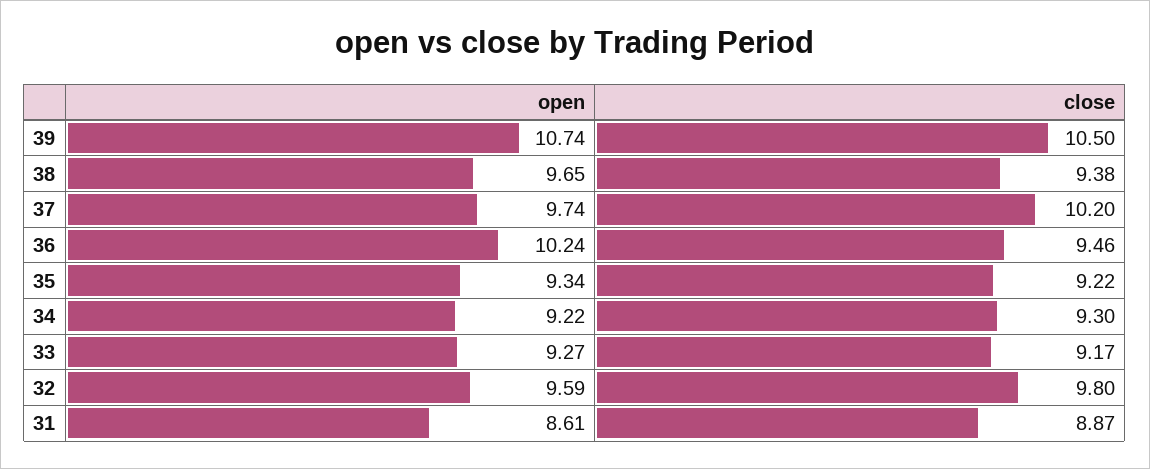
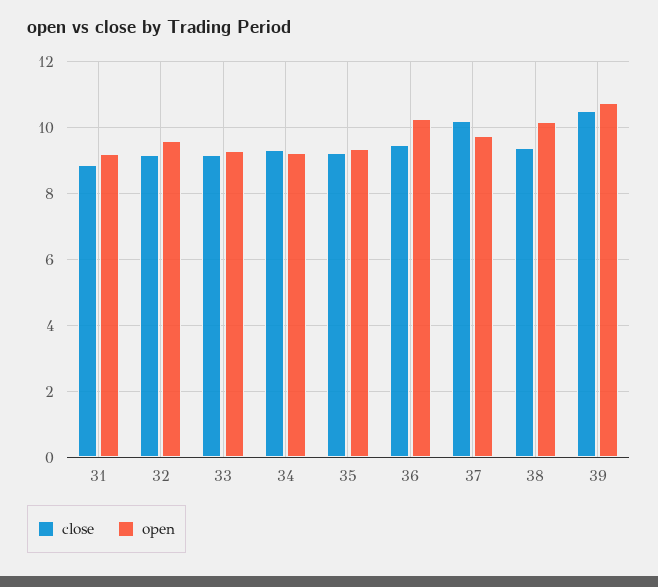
open, 38: 9.65 -> 10.2
close, 32: 9.8 -> 9.2
open, 31: 8.61 -> 9.2

